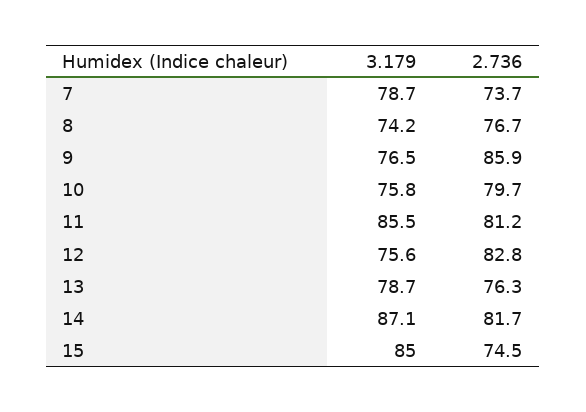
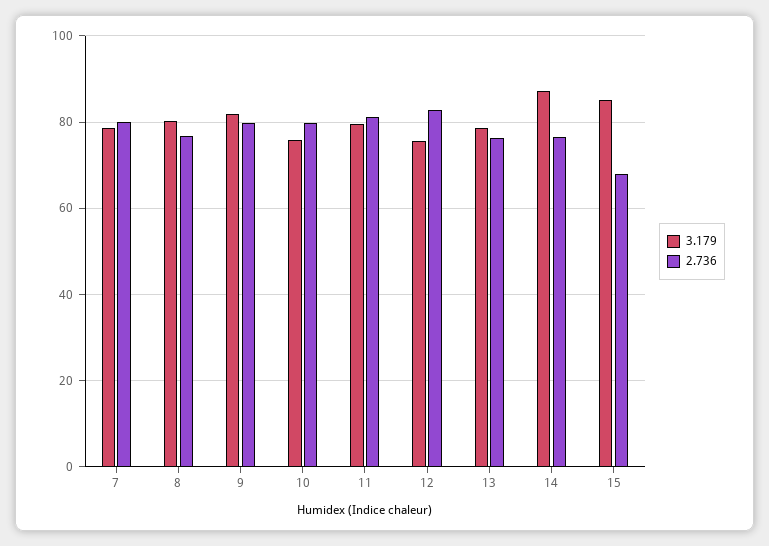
2.736, 7: 73.7 -> 80
3.179, 8: 74.2 -> 80
3.179, 9: 76.5 -> 82
2.736, 9: 85.9 -> 80
3.179, 11: 85.5 -> 80
2.736, 14: 81.7 -> 76
2.736, 15: 74.5 -> 68

